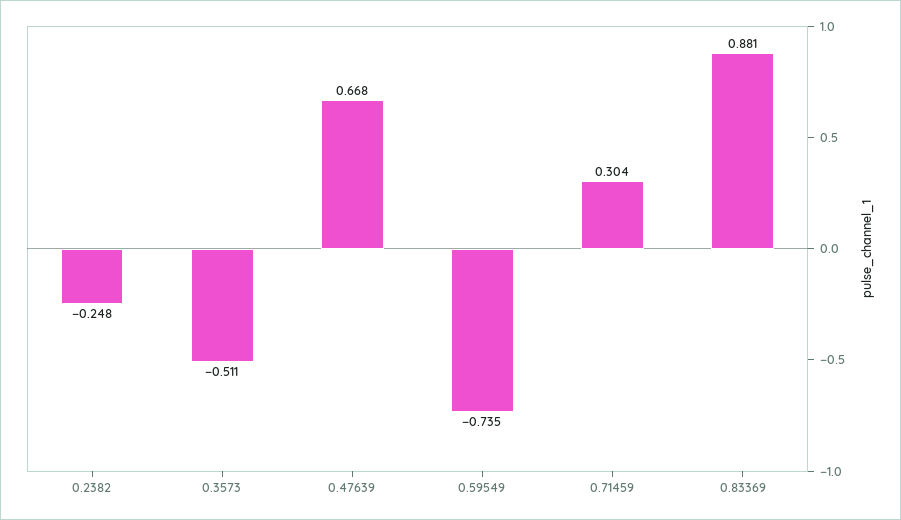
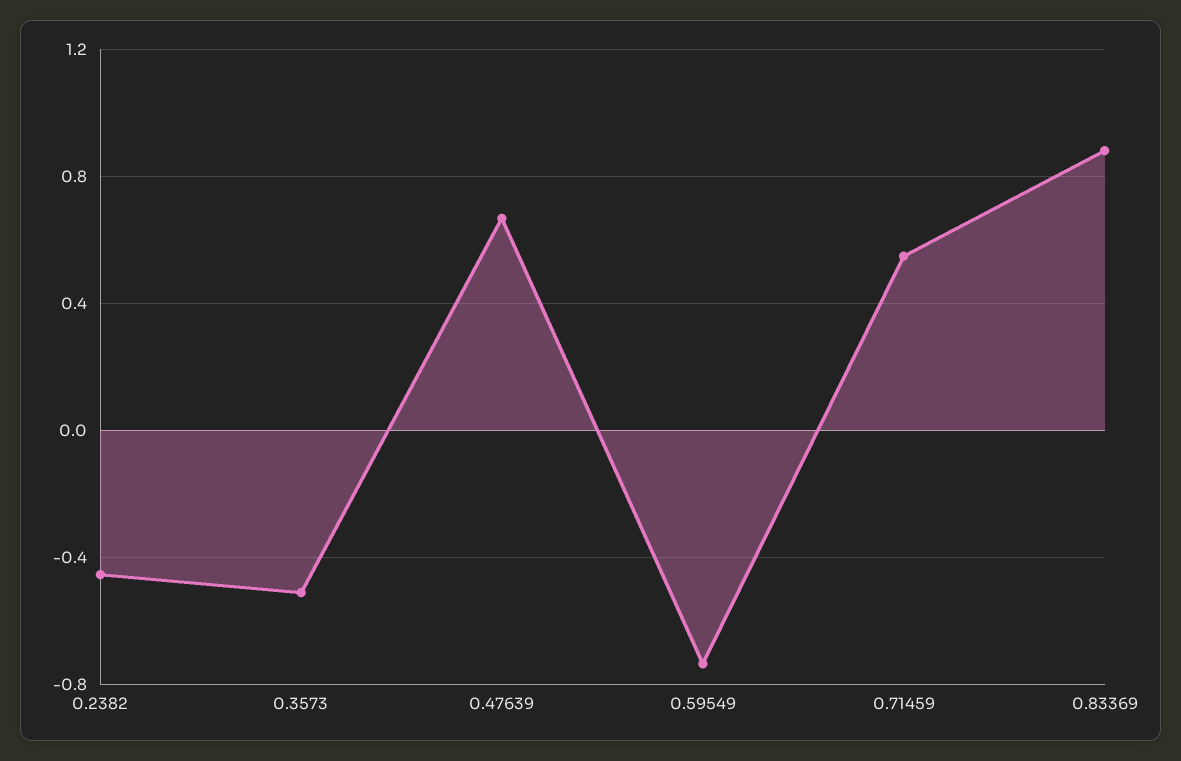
0.2382: -0.248 -> -0.45
0.71459: 0.304 -> 0.55

